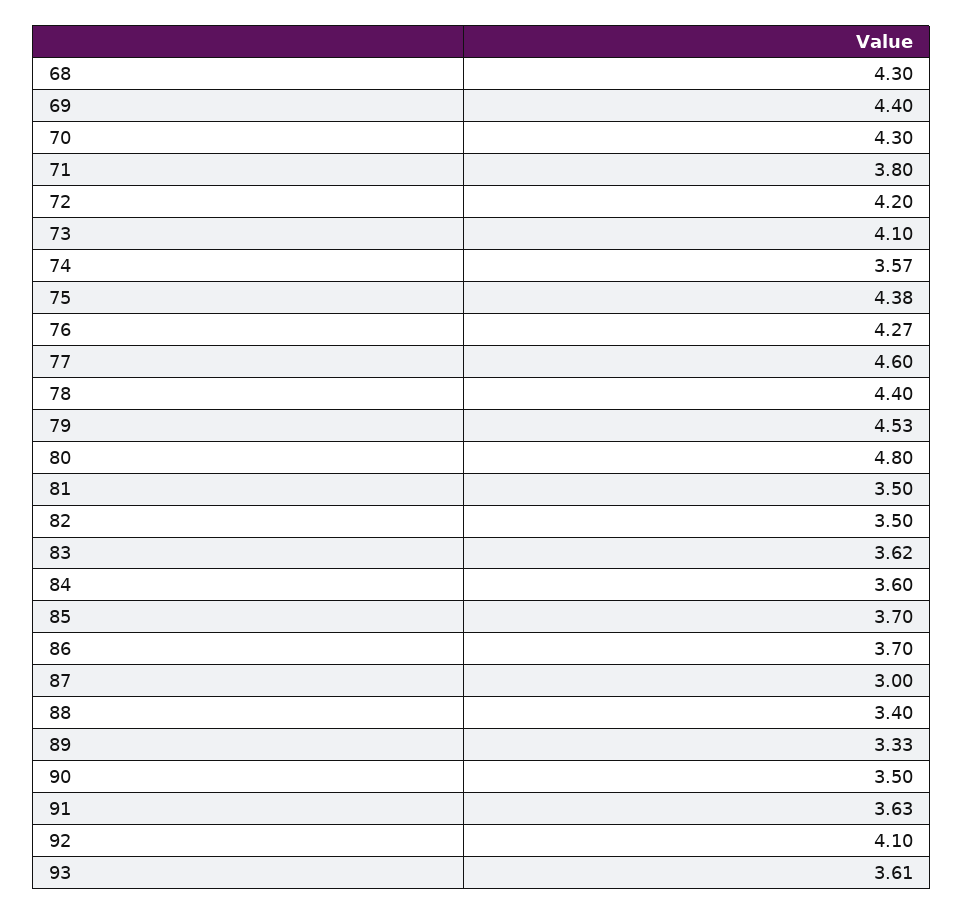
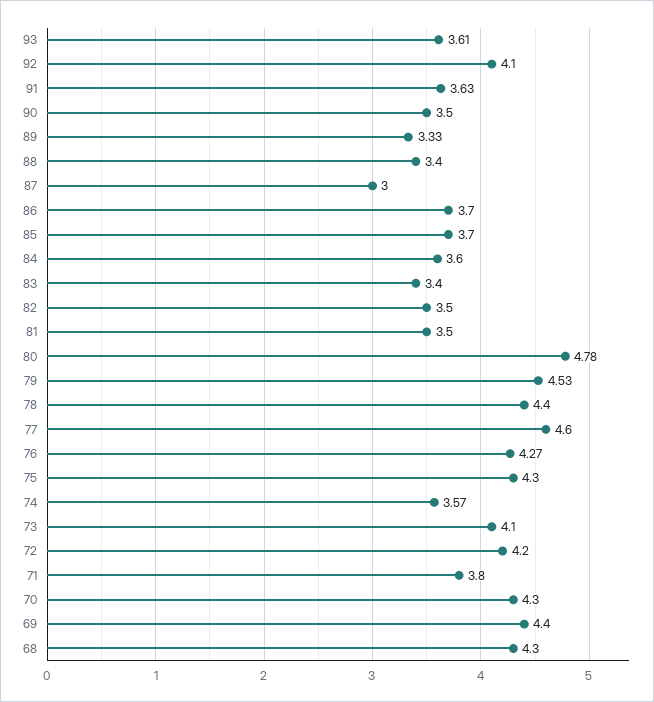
75: 4.38 -> 4.3
80: 4.8 -> 4.78
83: 3.62 -> 3.4

